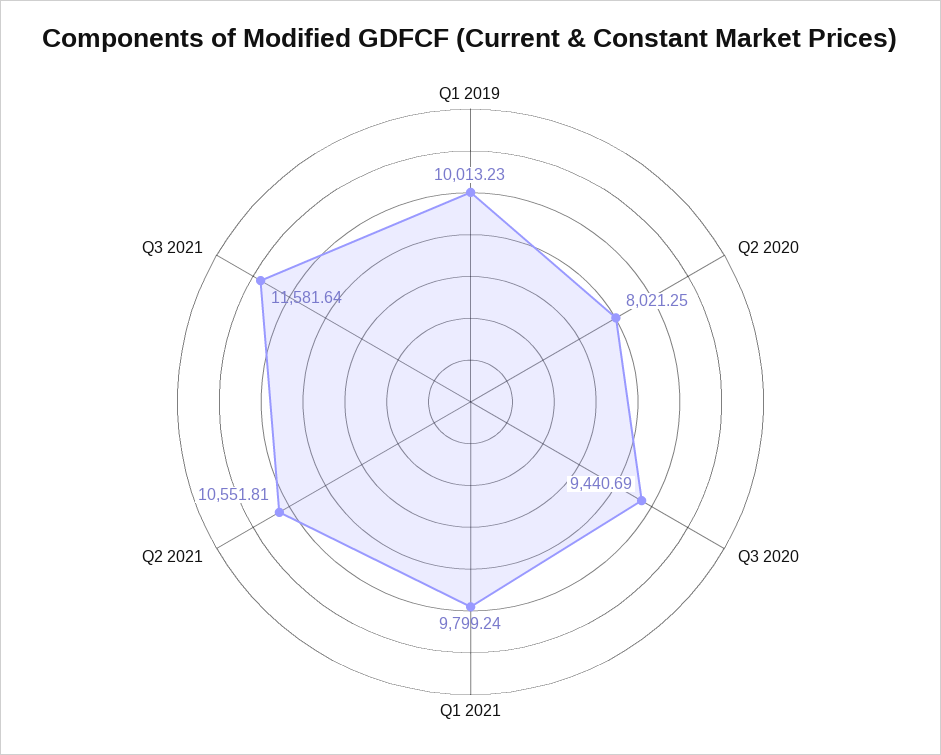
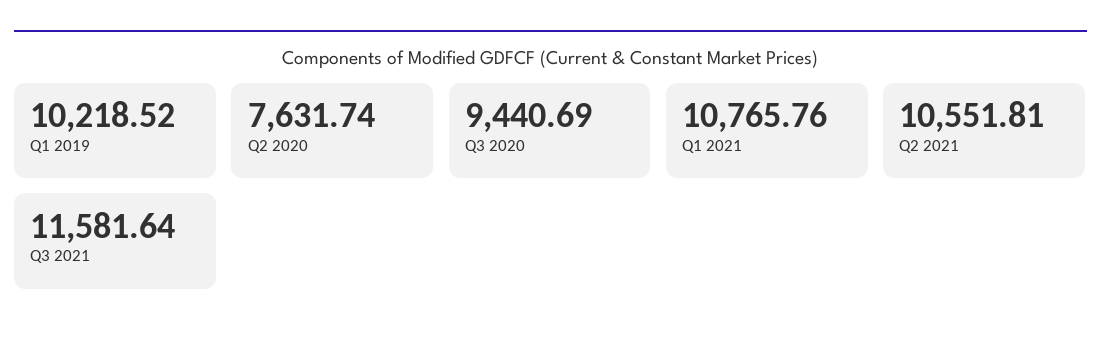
Q1 2019: 10013.23 -> 10218.52
Q2 2020: 8021.25 -> 7631.74
Q1 2021: 9799.24 -> 10765.76

